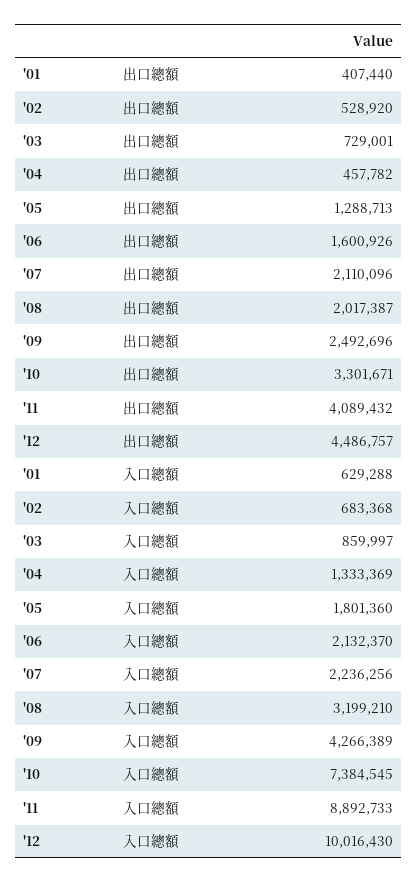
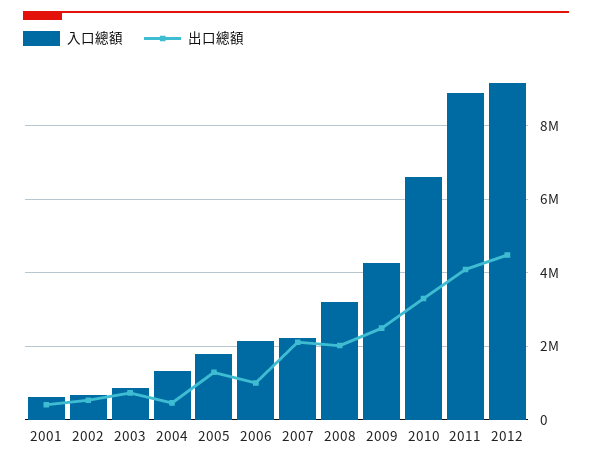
出口總額, '06: 1600926 -> 1000000
入口總額, '10: 7384545 -> 6600000
入口總額, '12: 10016430 -> 9200000

